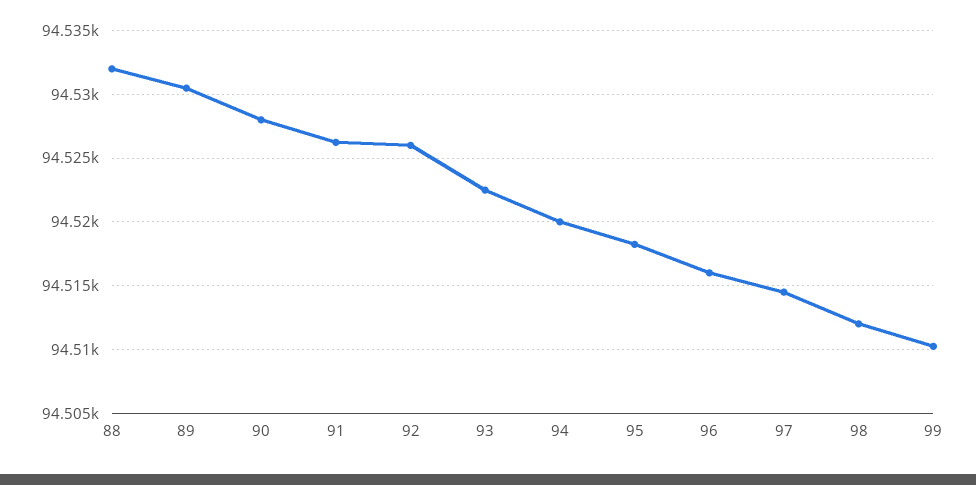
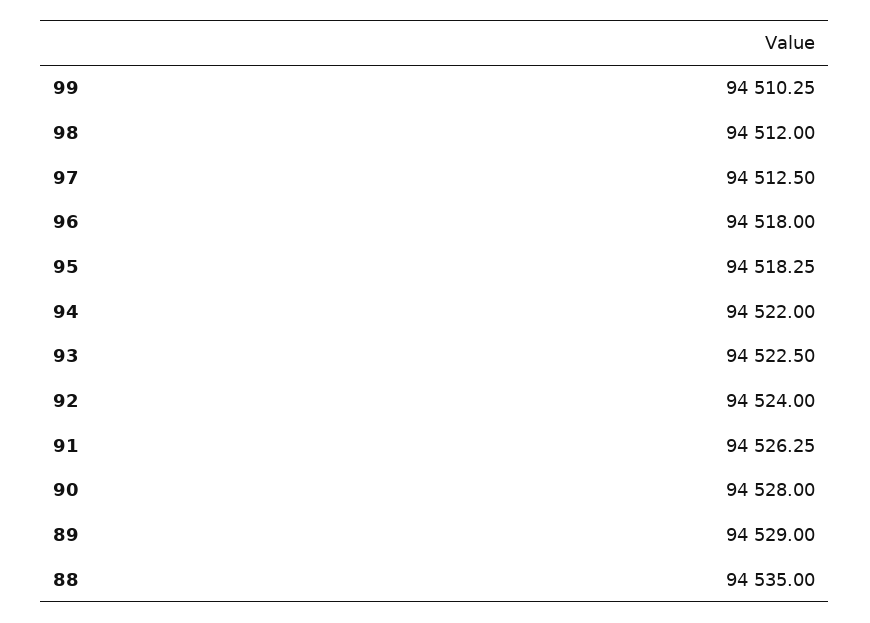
88: 94532 -> 94535
89: 94530.5 -> 94529
92: 94526 -> 94524
94: 94520 -> 94522
96: 94516 -> 94518
97: 94514.5 -> 94512.5

